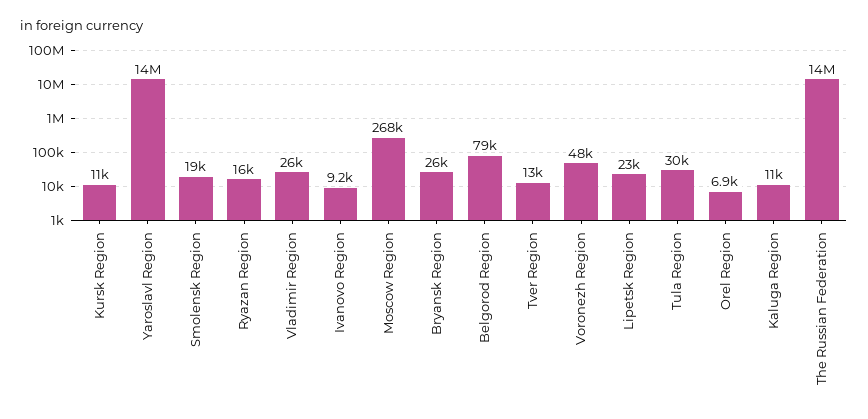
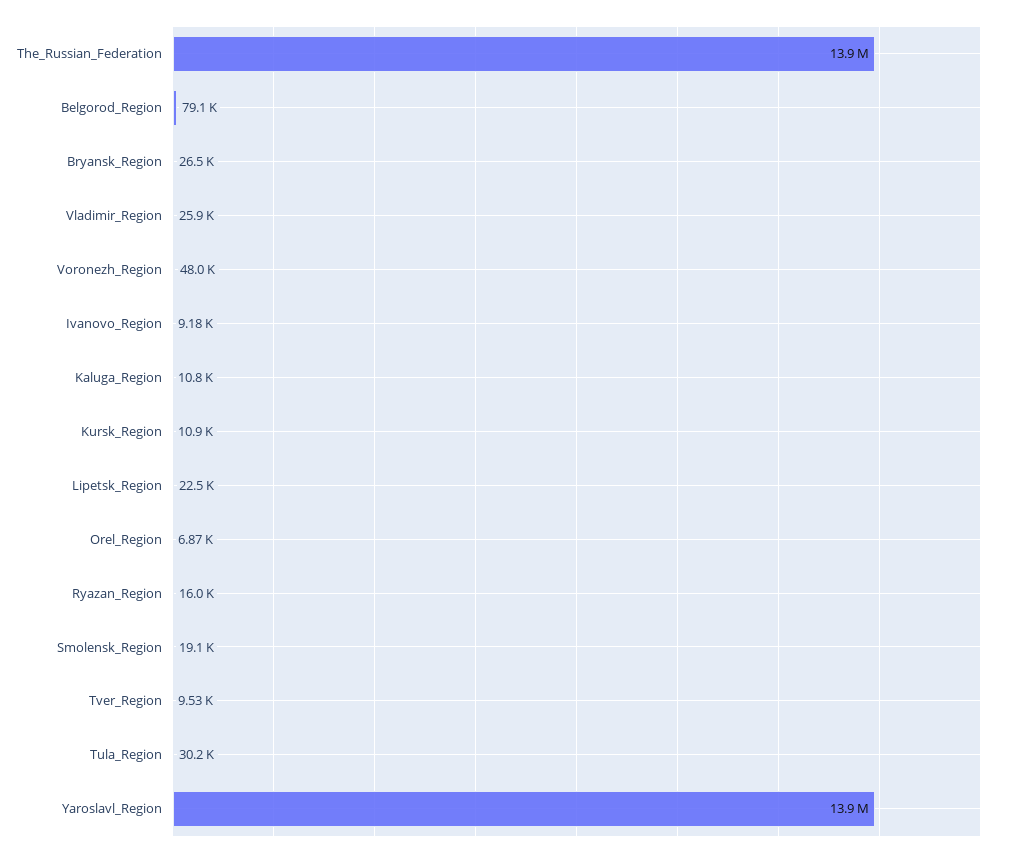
Moscow Region: 268000 -> none
Tver Region: 13000 -> 9530

